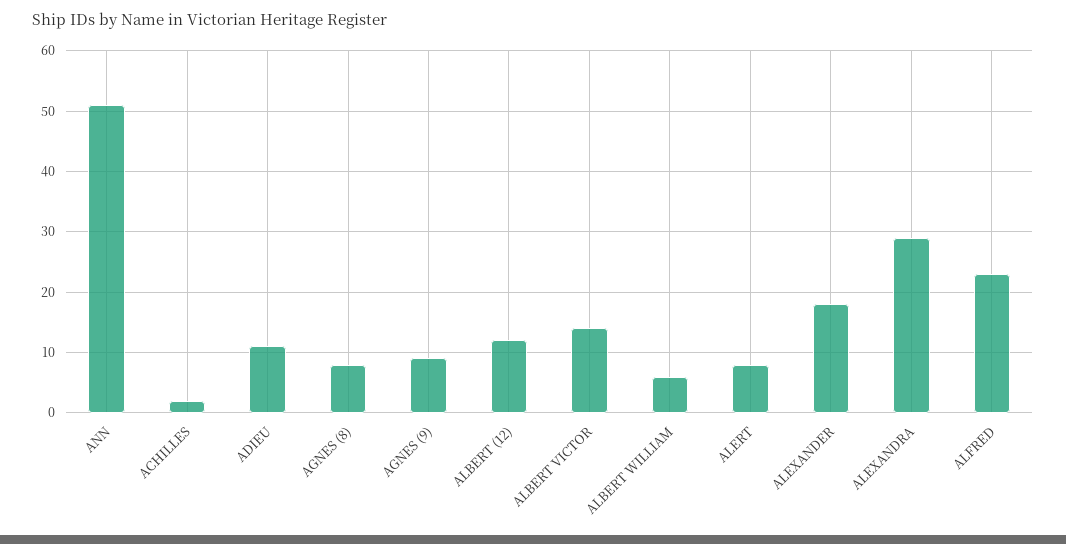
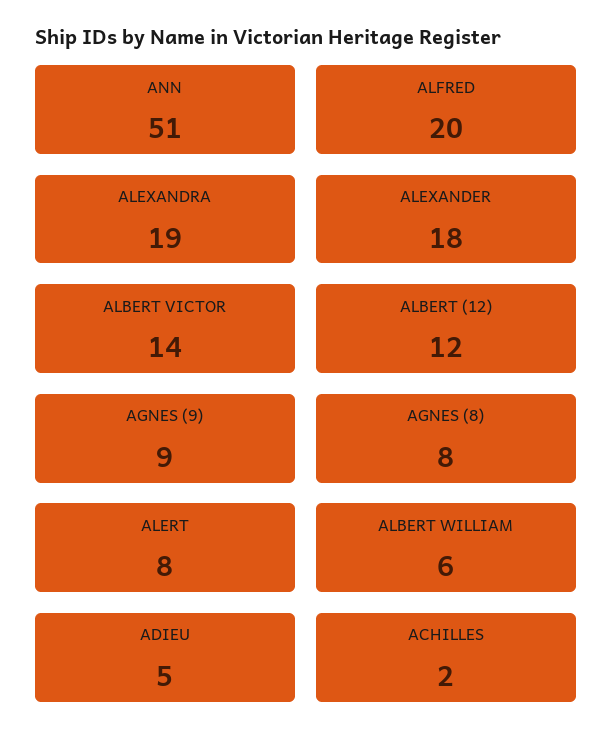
ADIEU: 11 -> 5
ALEXANDRA: 29 -> 19
ALFRED: 23 -> 20

